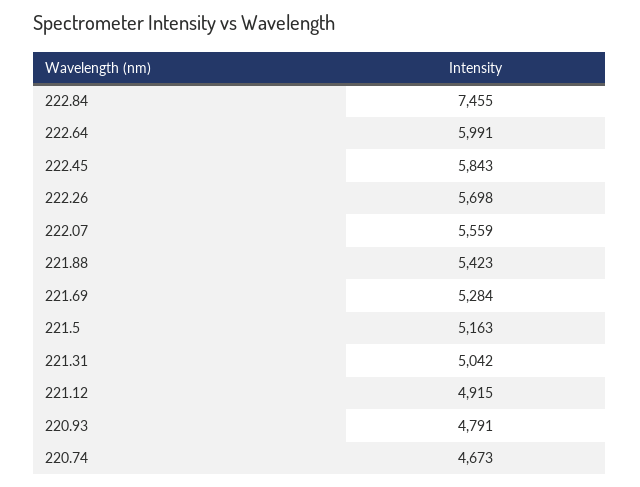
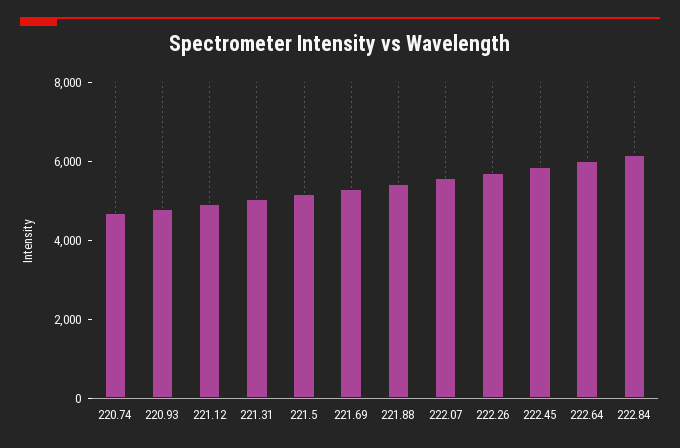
222.84: 7455 -> 6000

